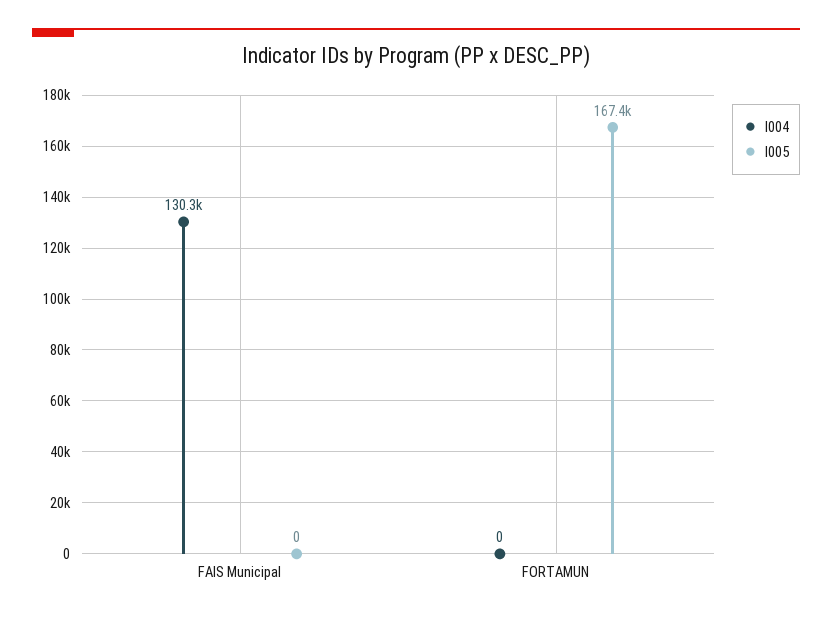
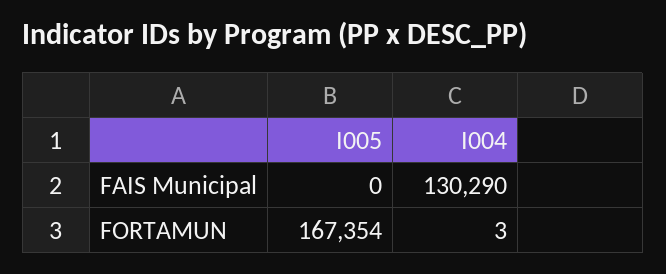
I004, FORTAMUN: 0 -> 3

